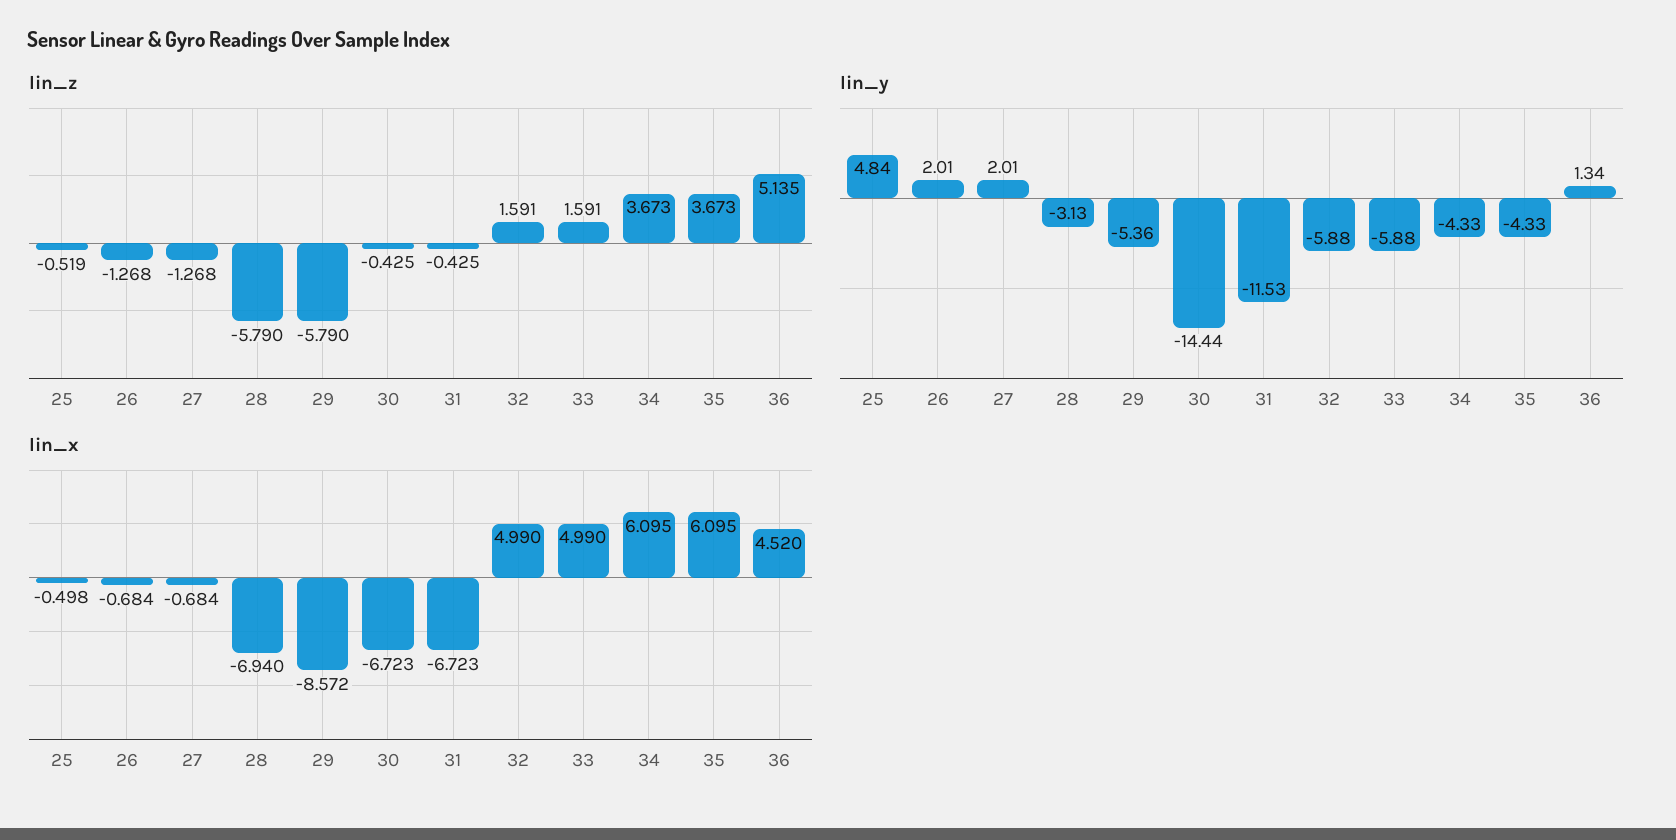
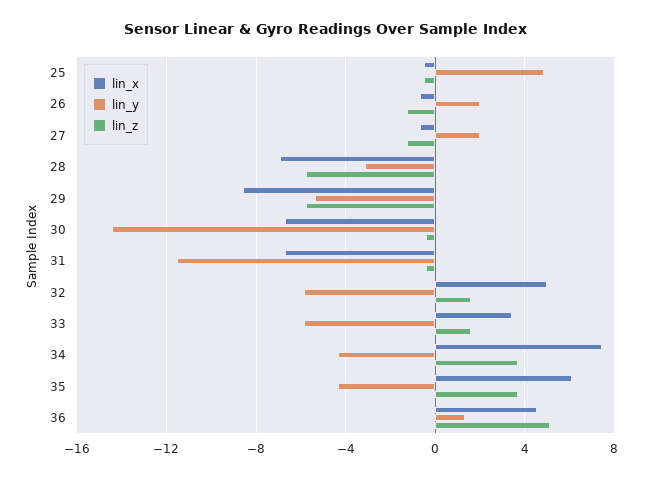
lin_x, 33: 4.99 -> 3.5
lin_x, 34: 6.095 -> 7.5

